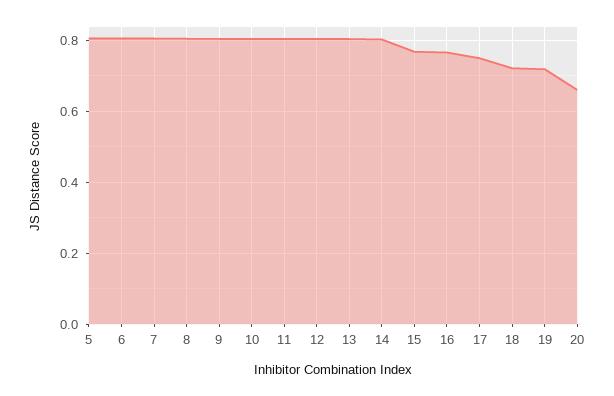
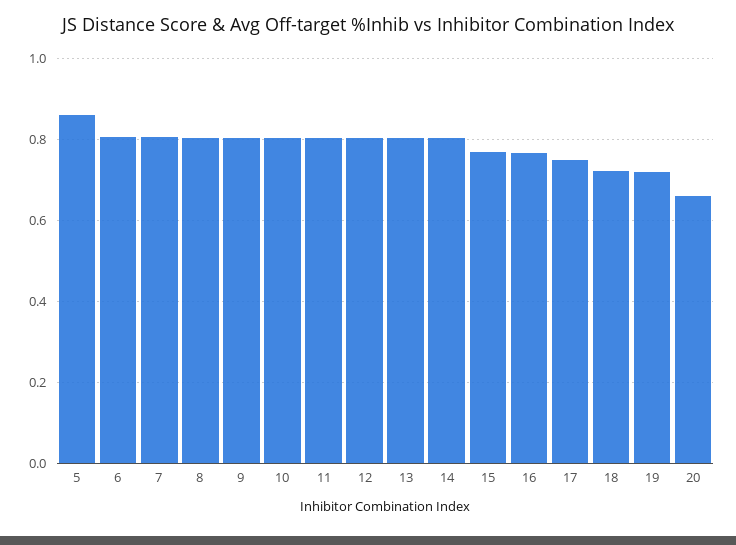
5: 0.8 -> 0.86

